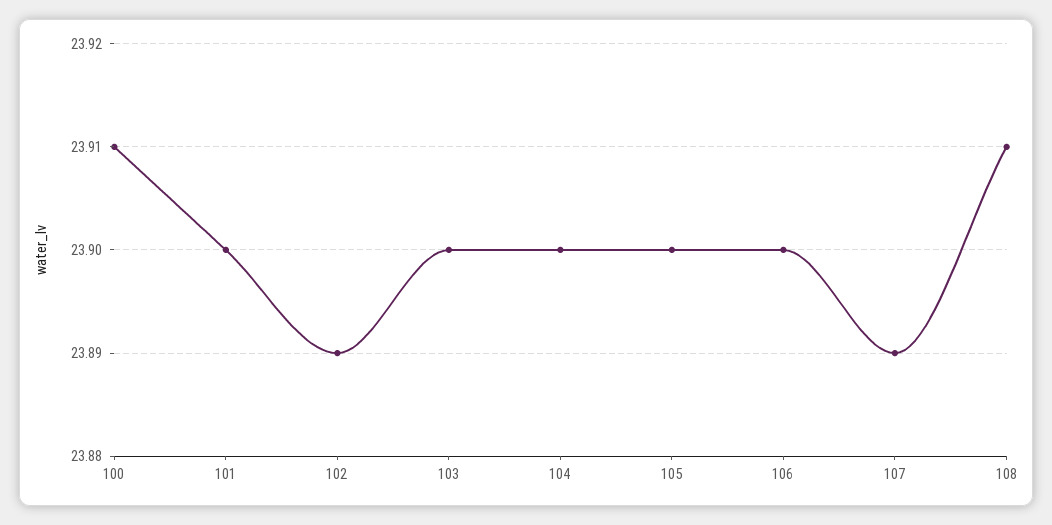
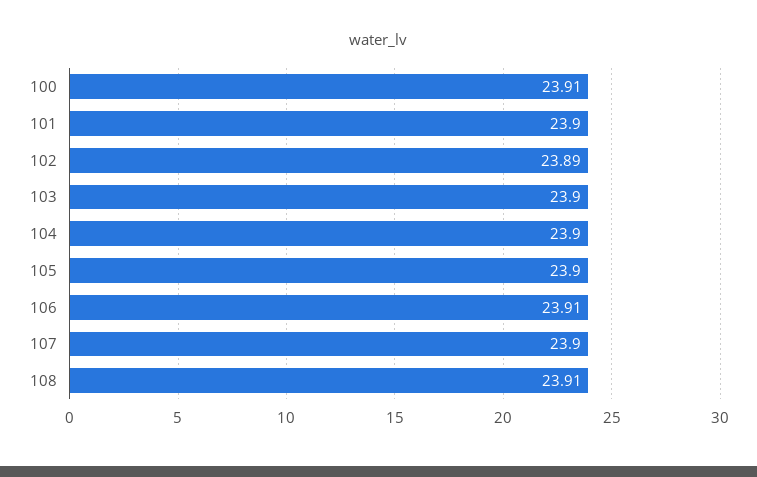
106: 23.9 -> 23.91
107: 23.89 -> 23.9

